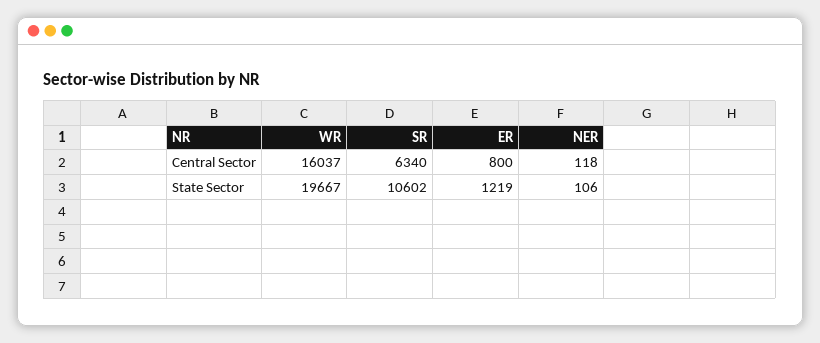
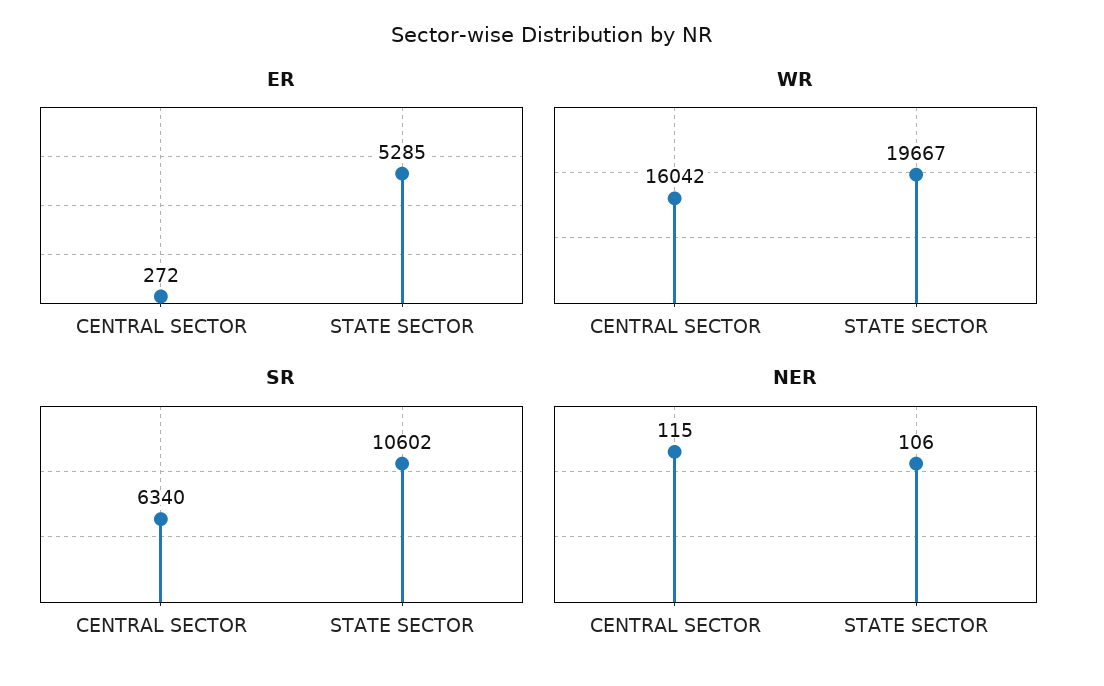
WR, Central Sector: 16037 -> 16042
ER, Central Sector: 800 -> 272
NER, Central Sector: 118 -> 115
ER, State Sector: 1219 -> 5285

